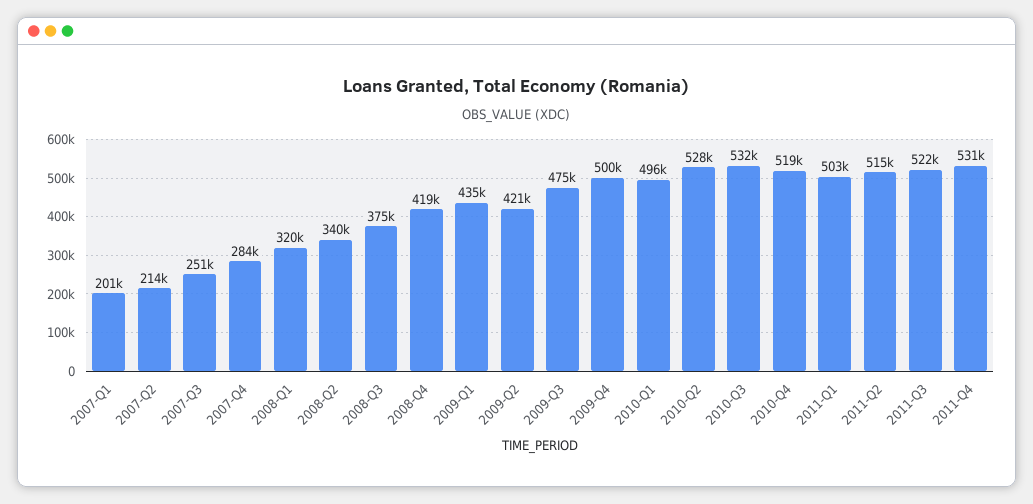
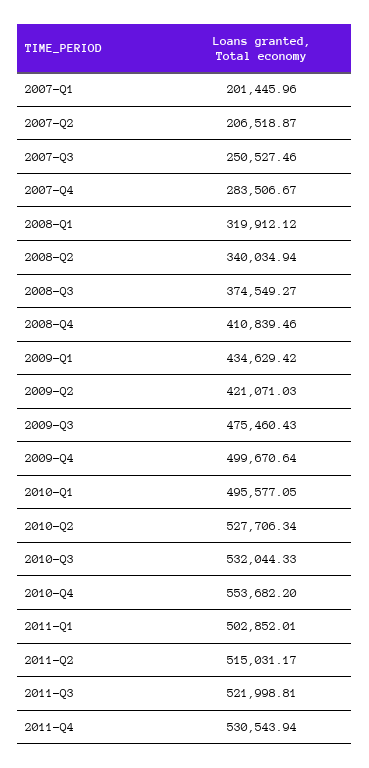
2007-Q2: 214000 -> 206518.87
2008-Q4: 419000 -> 410839.46
2010-Q4: 519000 -> 553682.2

